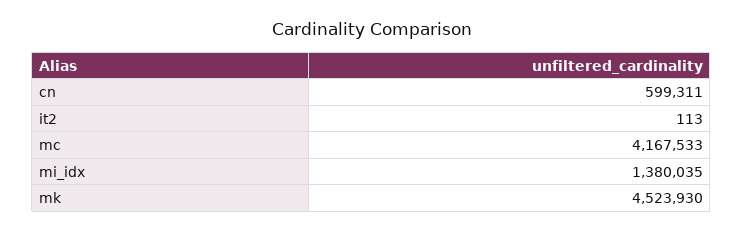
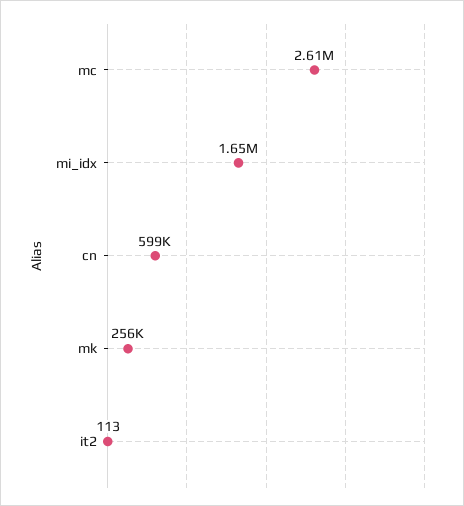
mc: 4167533 -> 2610000
mi_idx: 1380035 -> 1650000
mk: 4523930 -> 256000

